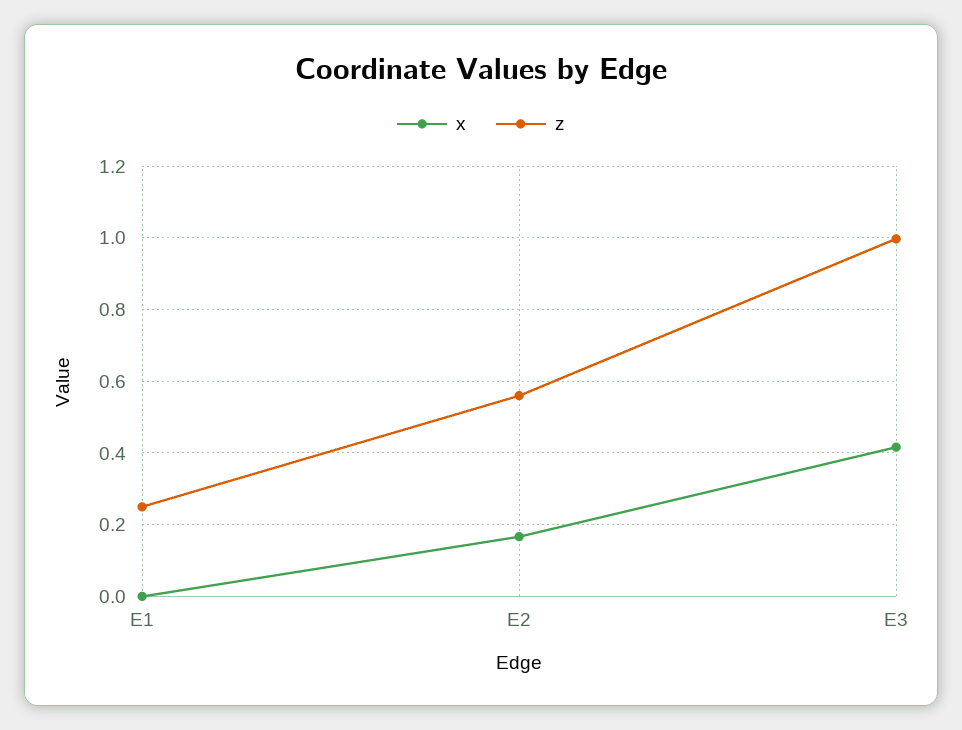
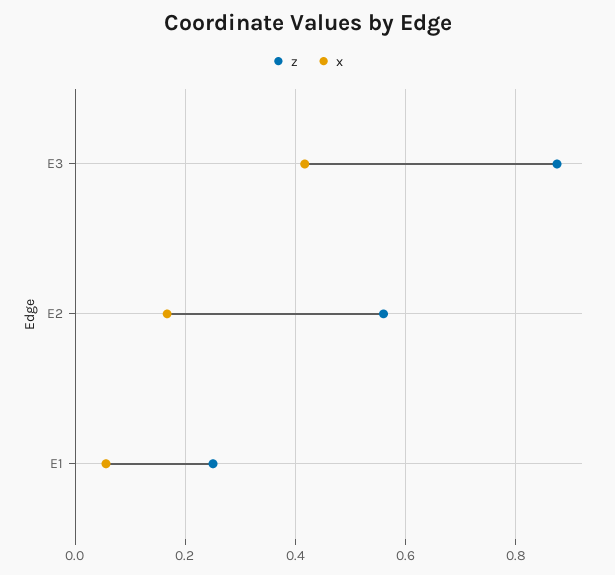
x, E1: 0 -> 0.06
z, E3: 1 -> 0.88

